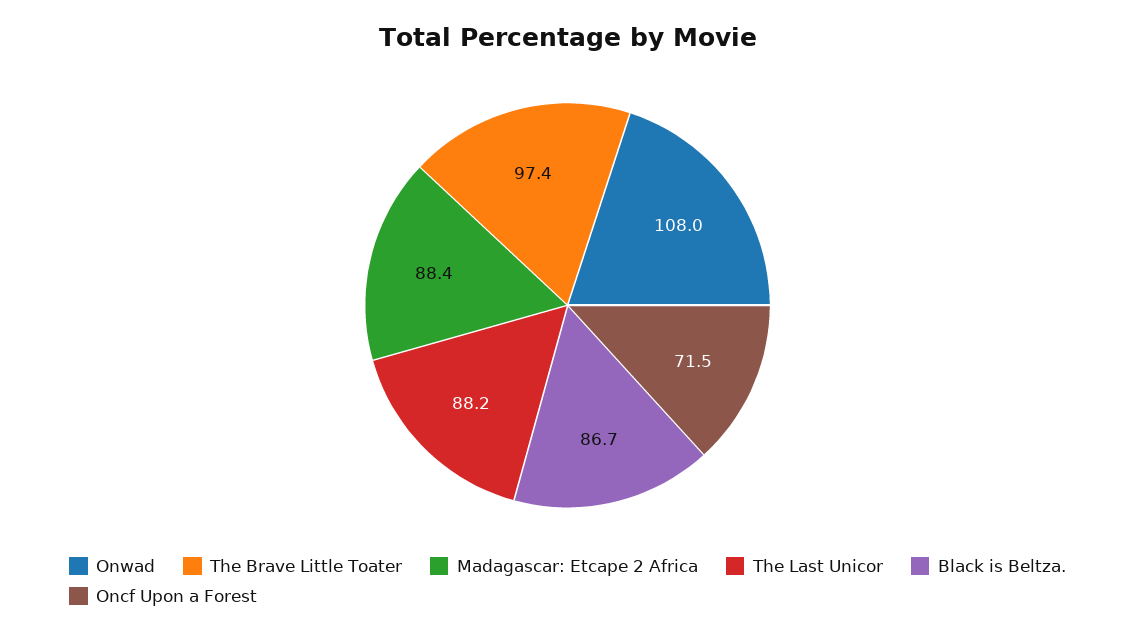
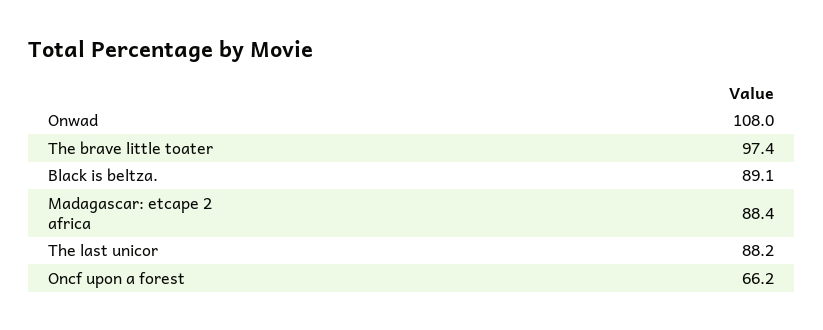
Black is Beltza.: 86.7 -> 89.1
Oncf Upon a Forest: 71.5 -> 66.2

